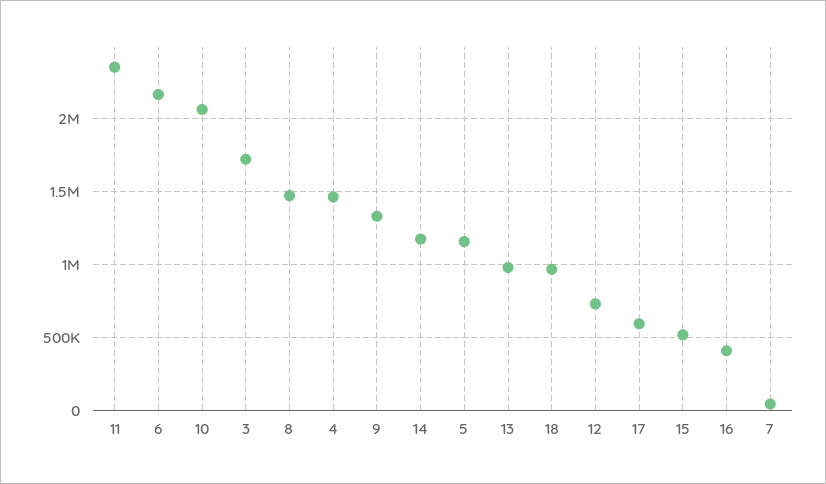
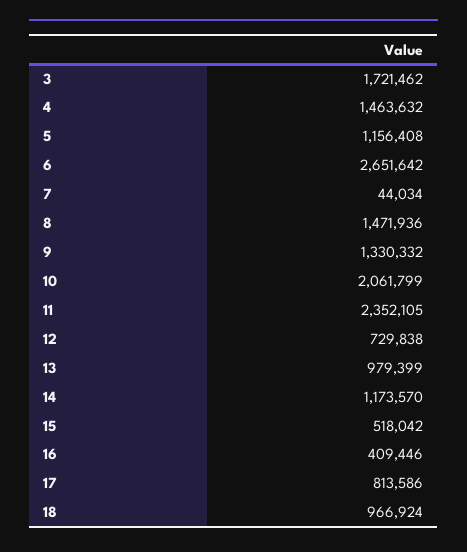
6: 2150000 -> 2651642
17: 600000 -> 813586

